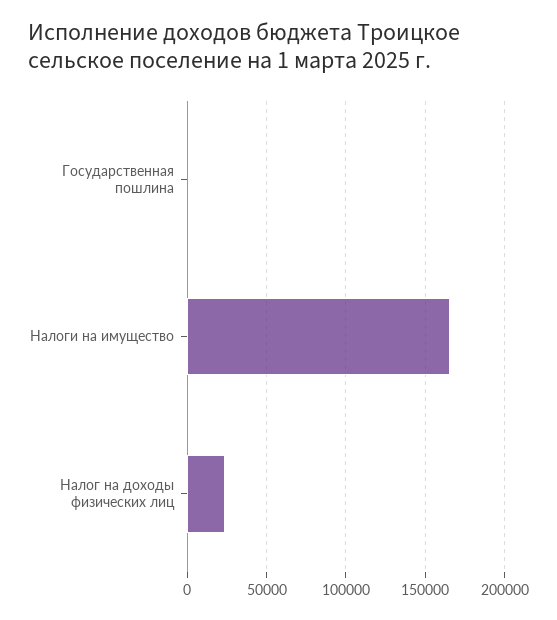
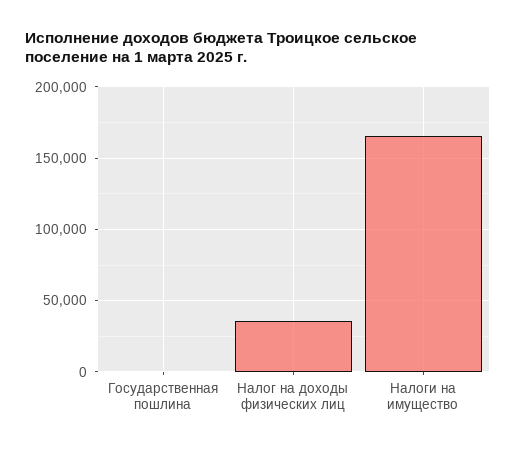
Налог на доходы физических лиц: 25000 -> 35000

